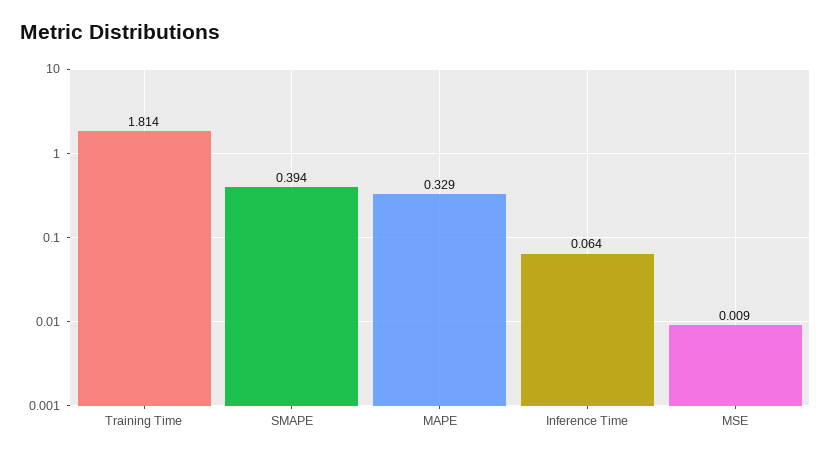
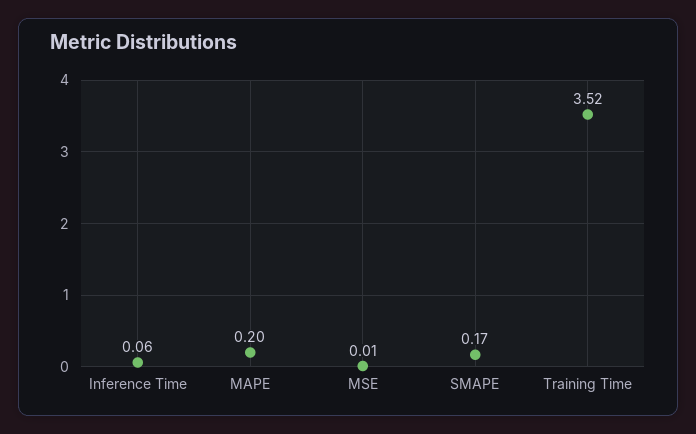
Training Time: 1.814 -> 3.52
SMAPE: 0.394 -> 0.17
MAPE: 0.329 -> 0.2

